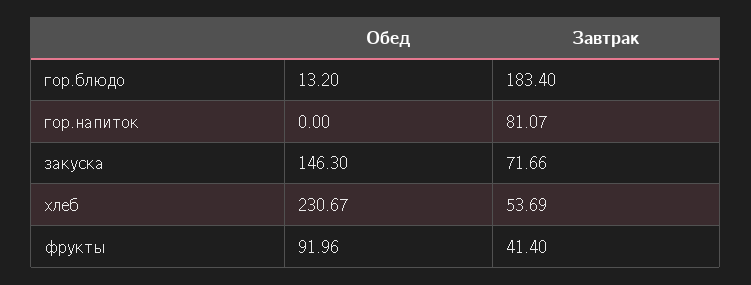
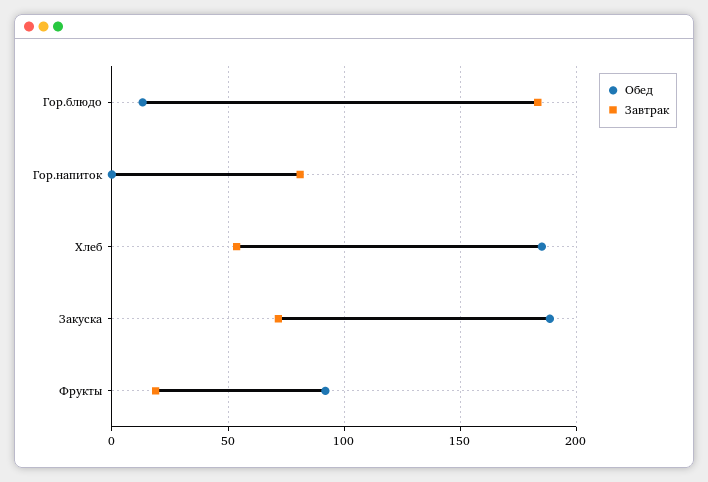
Обед, закуска: 146.3 -> 190
Обед, хлеб: 230.67 -> 185
Завтрак, фрукты: 41.4 -> 20

